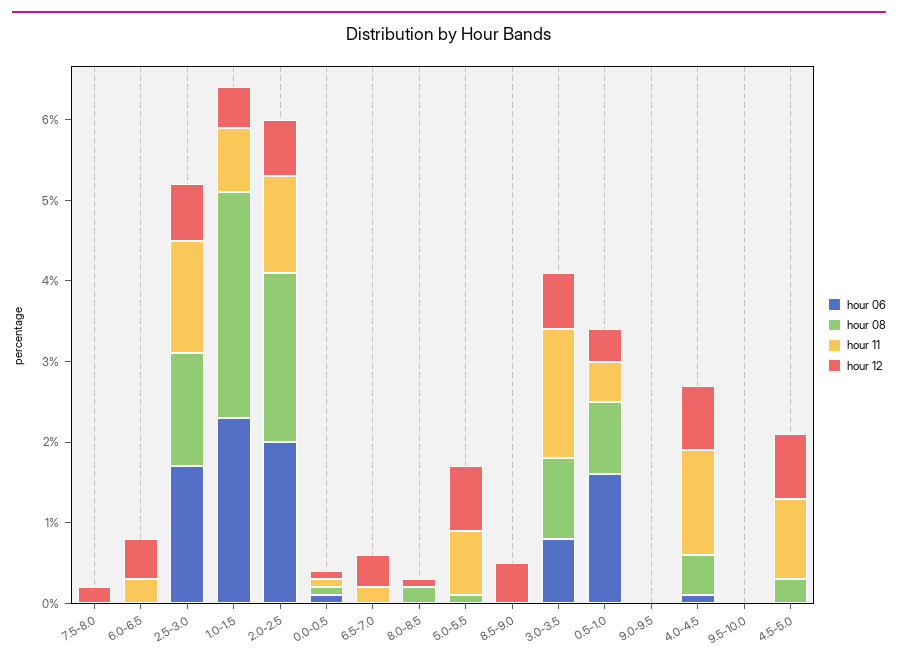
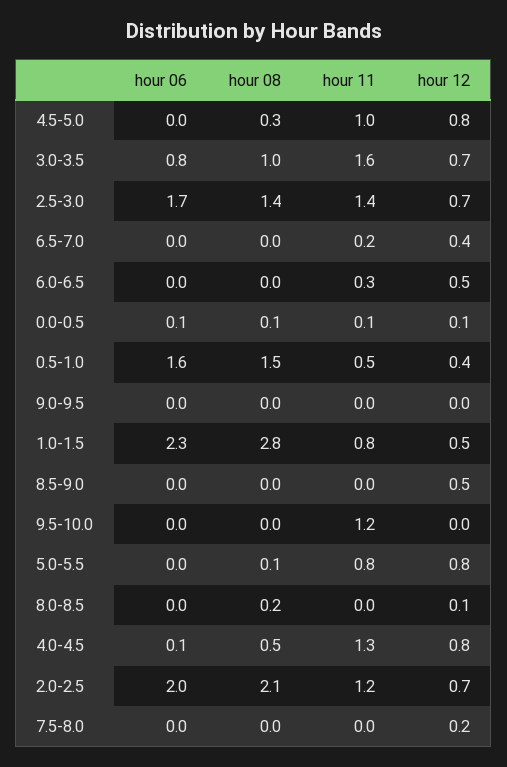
hour 08, 0.5-1.0: 0.9 -> 1.5
hour 11, 9.5-10.0: 0 -> 1.2

